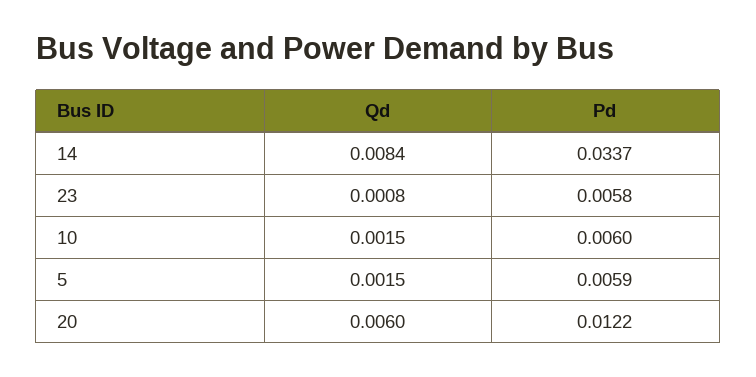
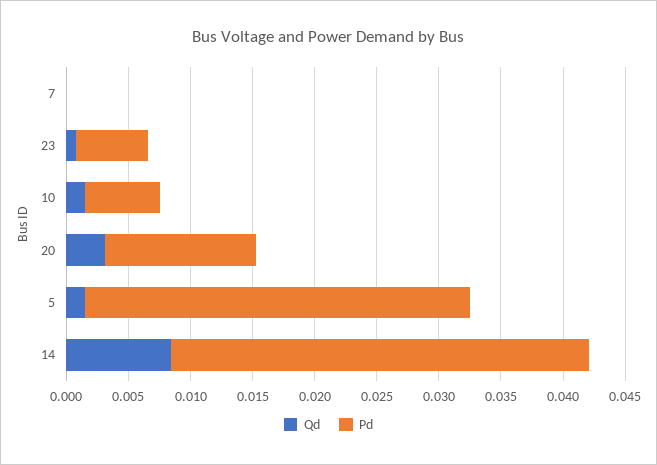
Pd, 5: 0.0059 -> 0.031
Qd, 20: 0.006 -> 0.003
Qd, 7: none -> 0
Pd, 7: none -> 0

